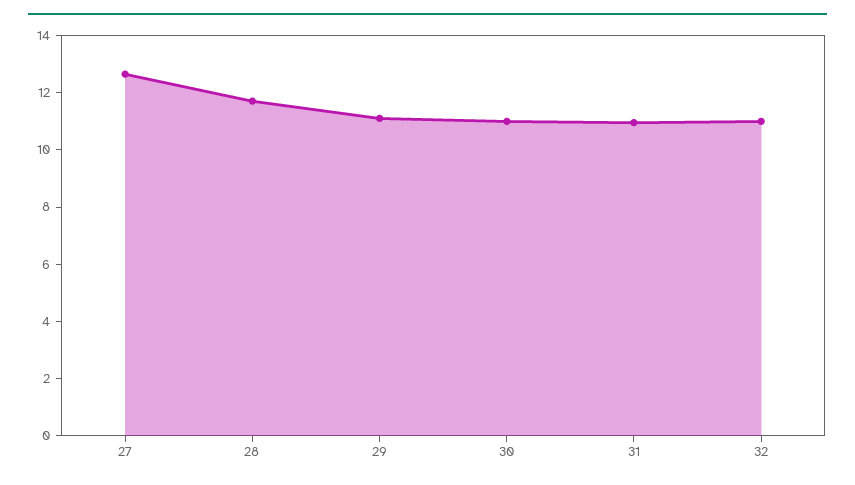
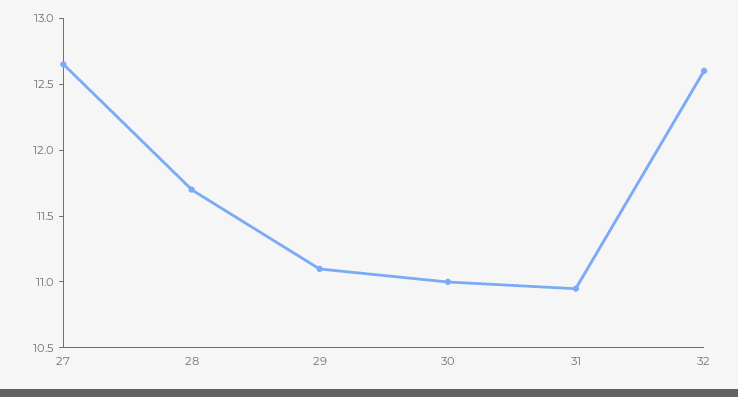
32: 11 -> 12.6

